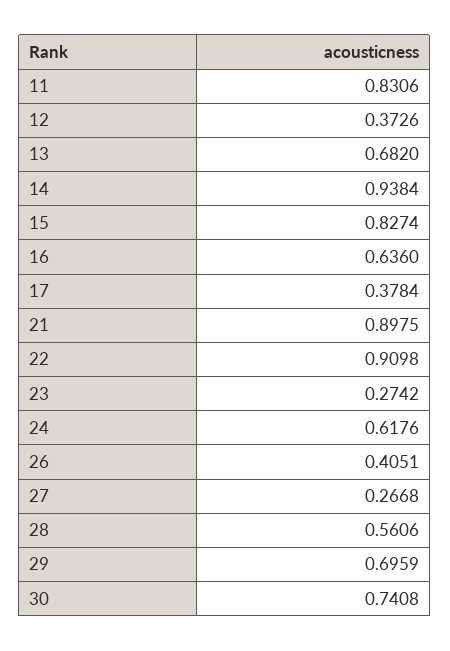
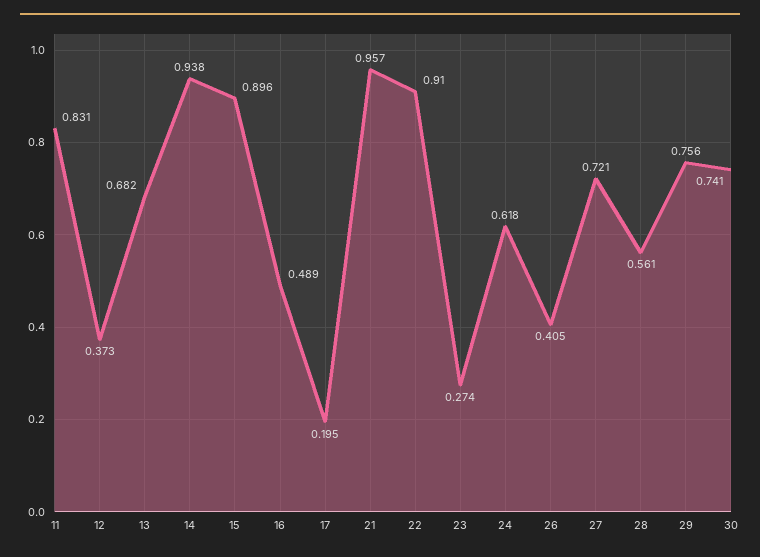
15: 0.8274 -> 0.896
16: 0.636 -> 0.489
17: 0.3784 -> 0.195
21: 0.8975 -> 0.957
27: 0.2668 -> 0.721
29: 0.6959 -> 0.756

